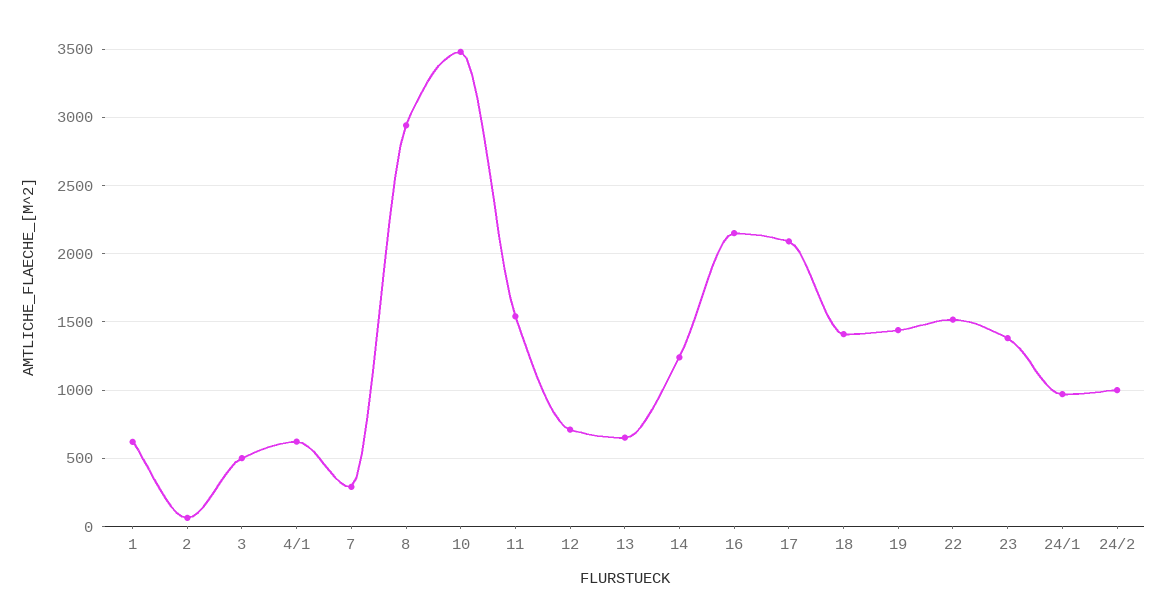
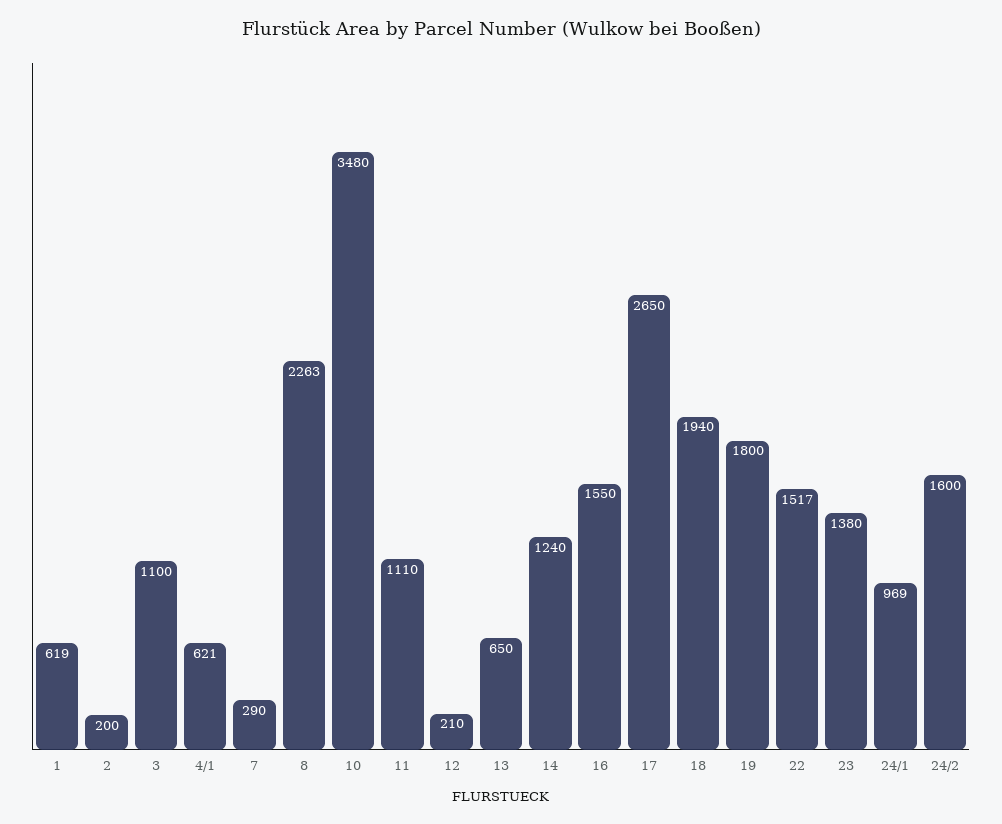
2: 50 -> 200
3: 500 -> 1100
8: 2950 -> 2263
11: 1550 -> 1110
12: 700 -> 210
16: 2150 -> 1550
17: 2100 -> 2650
18: 1400 -> 1940
19: 1450 -> 1800
24/2: 1000 -> 1600

